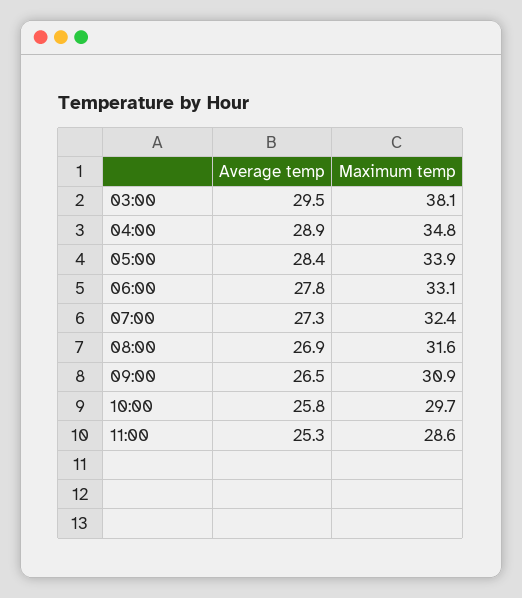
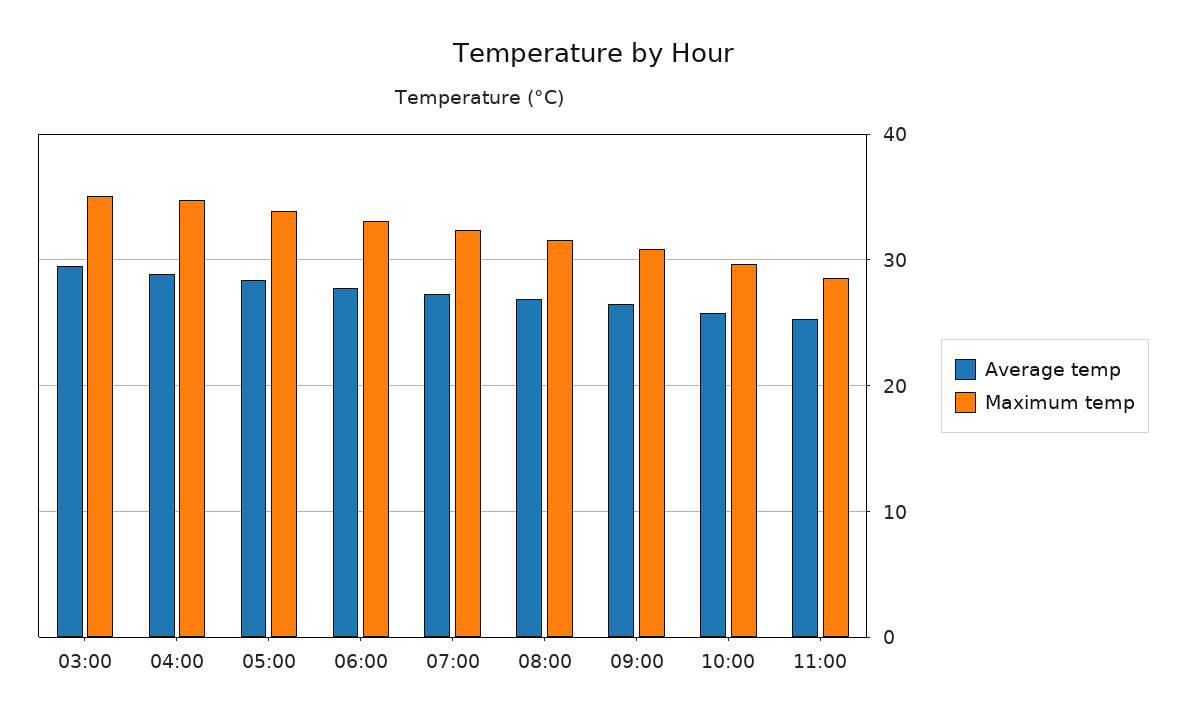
Maximum temp, 03:00: 38.1 -> 35

